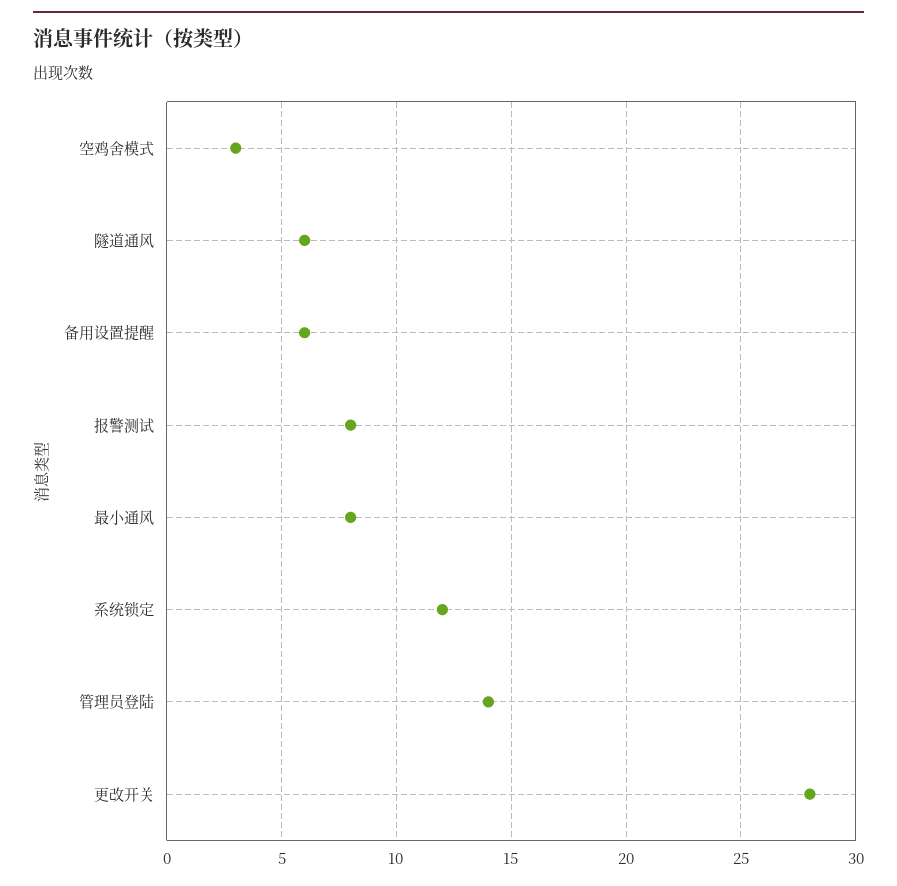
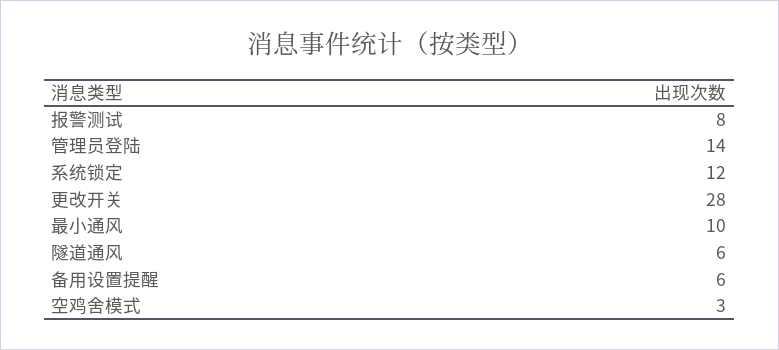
最小通风: 8 -> 10

